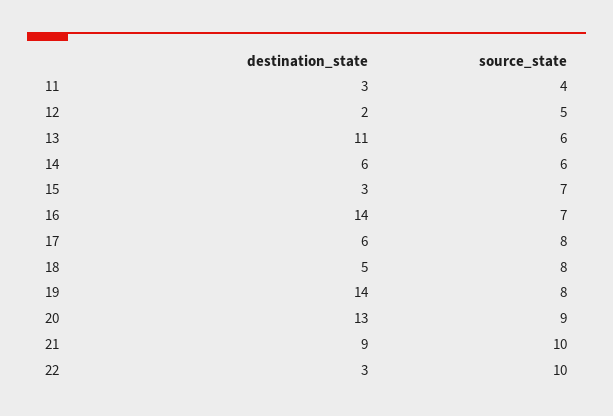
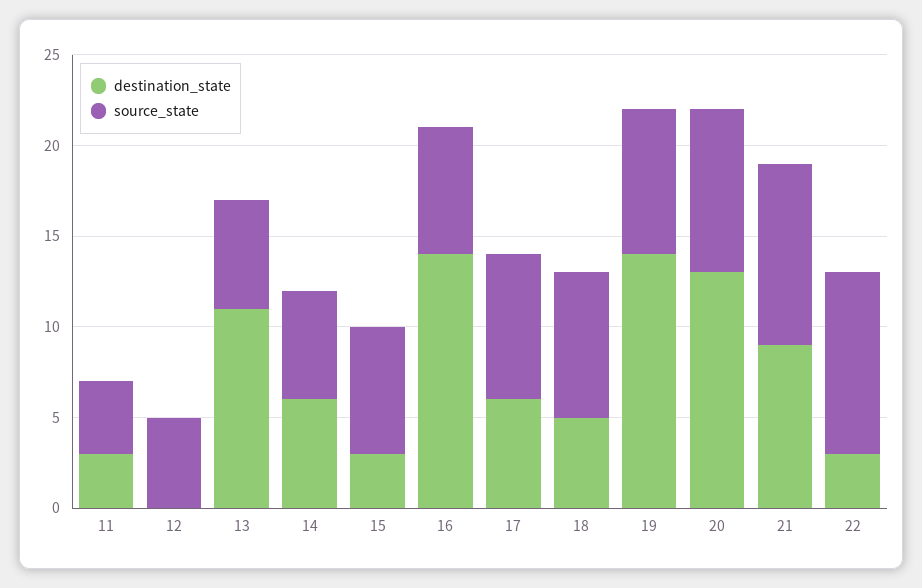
destination_state, 12: 2 -> 0

